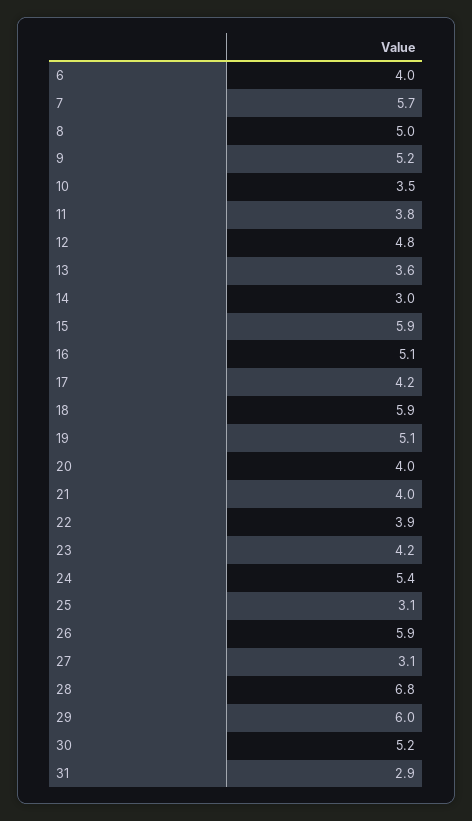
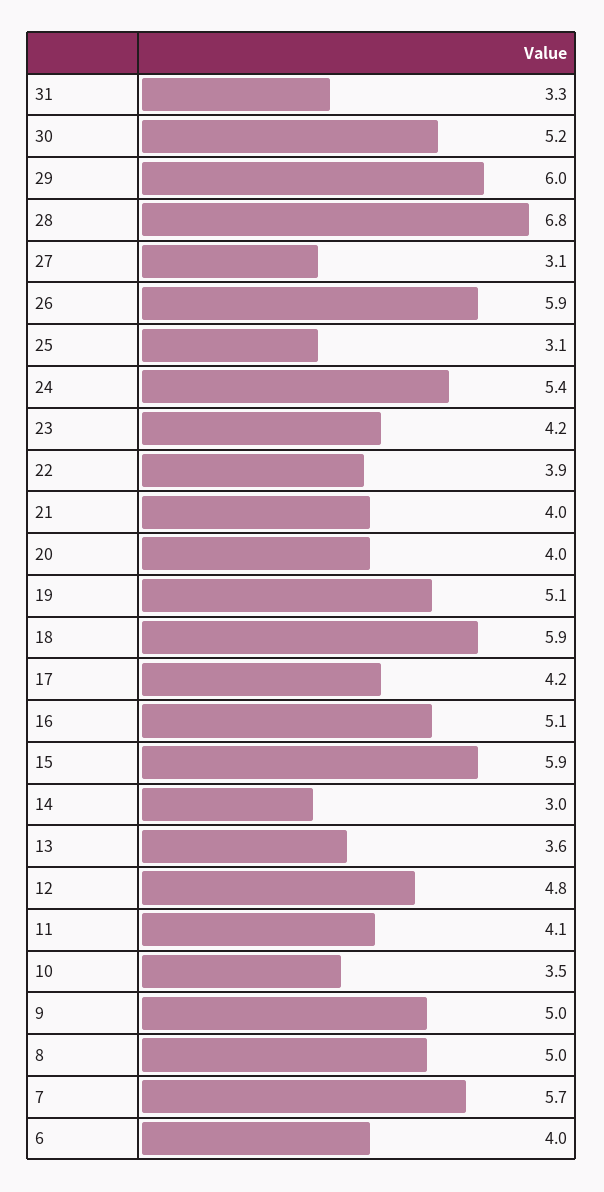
9: 5.2 -> 5
11: 3.8 -> 4.1
31: 2.9 -> 3.3

